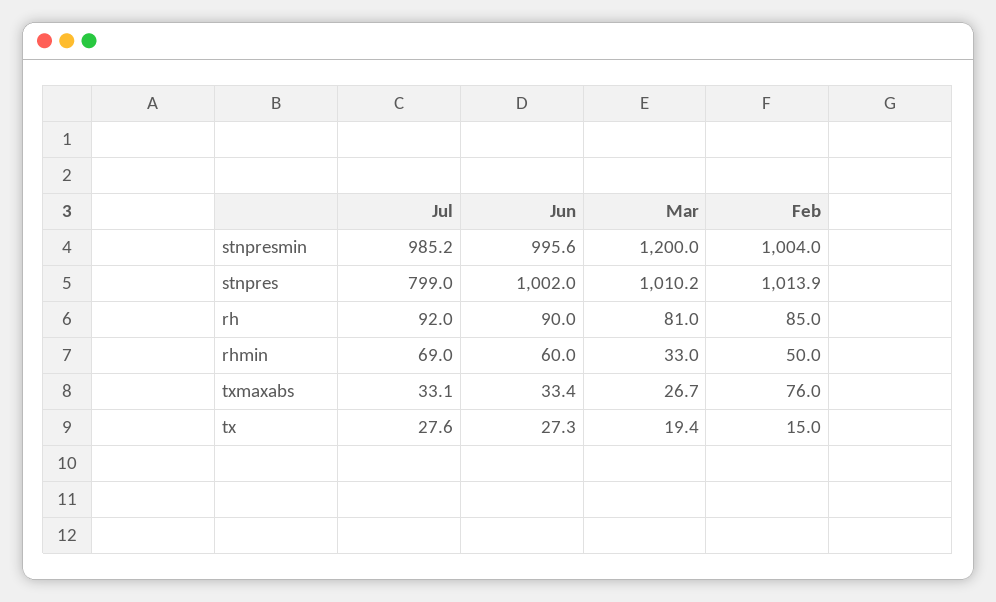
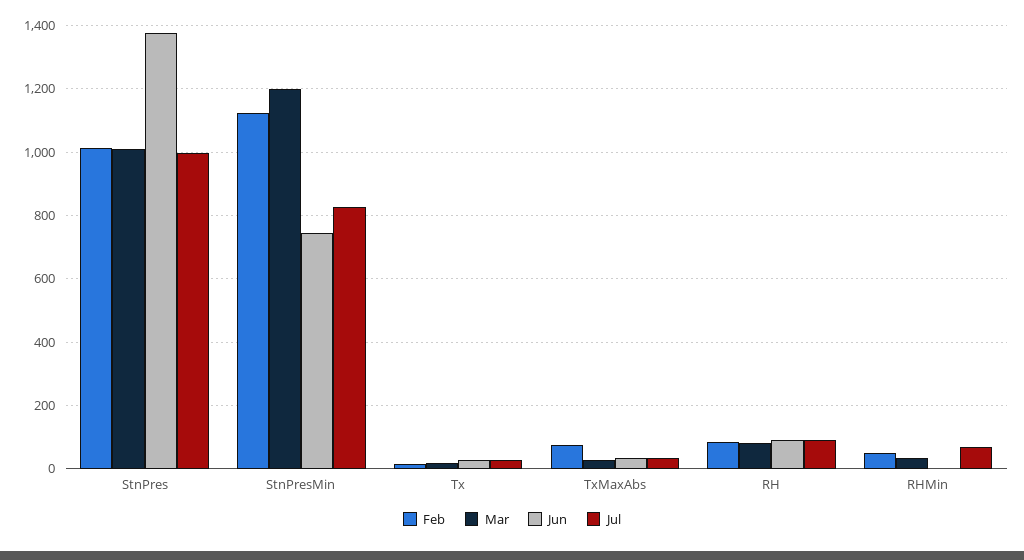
Jul, stnpresmin: 985.2 -> 820
Jun, stnpresmin: 995.6 -> 740
Feb, stnpresmin: 1004 -> 1120
Jul, stnpres: 799 -> 1000
Jun, stnpres: 1002 -> 1380
Jun, rhmin: 60 -> 0

